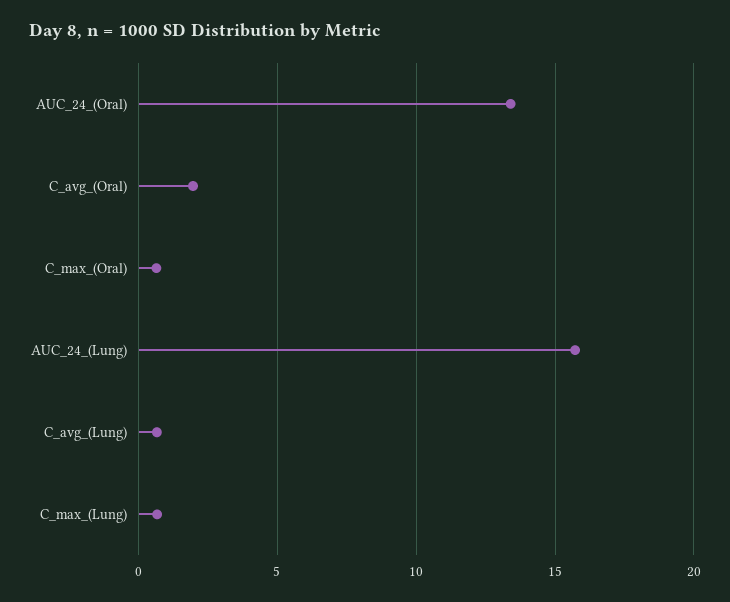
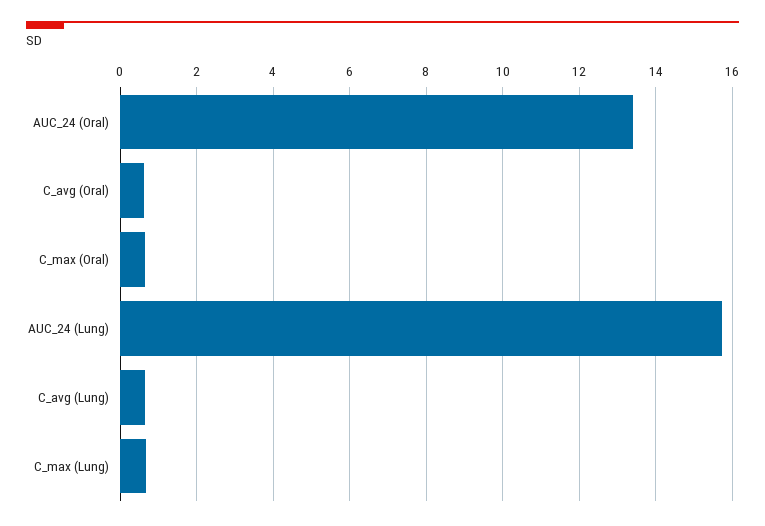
C_avg_(Oral): 2 -> 0.6

